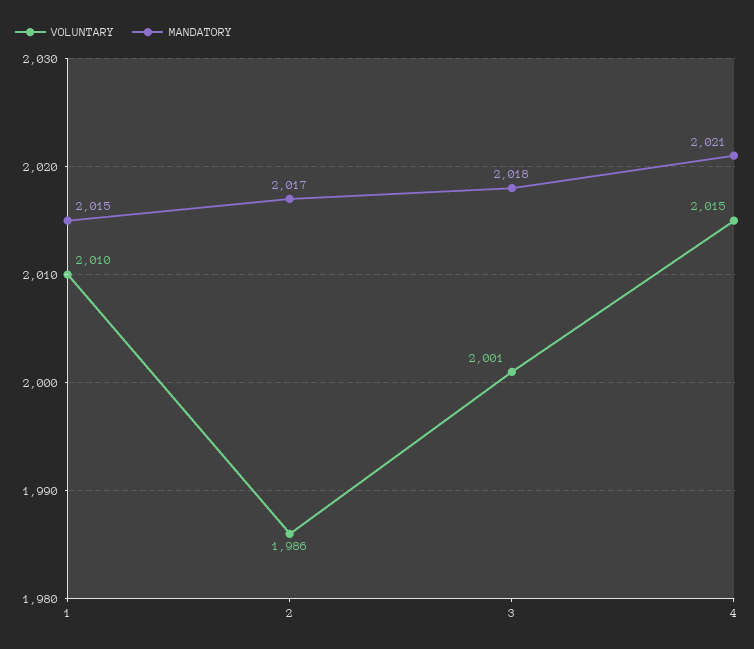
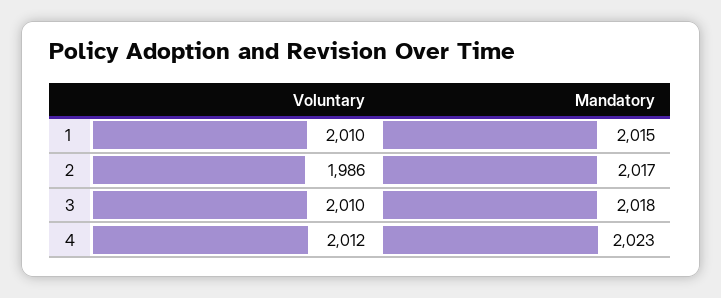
VOLUNTARY, 3: 2001 -> 2010
VOLUNTARY, 4: 2015 -> 2012
MANDATORY, 4: 2021 -> 2023

